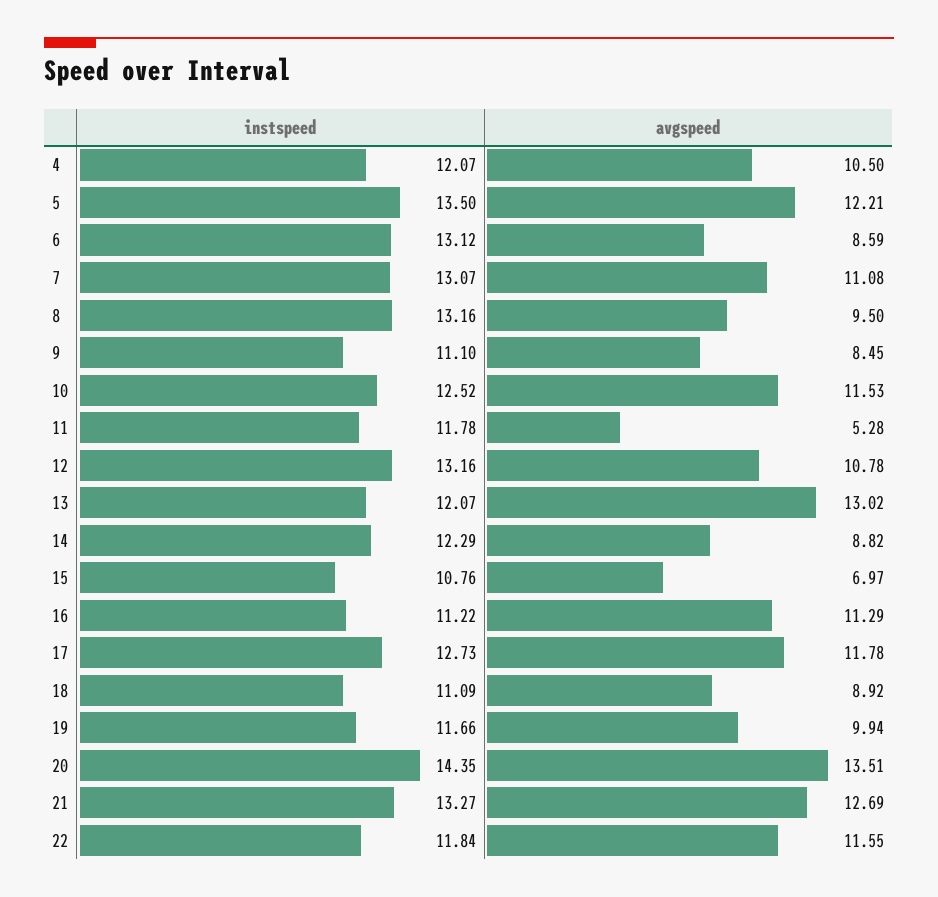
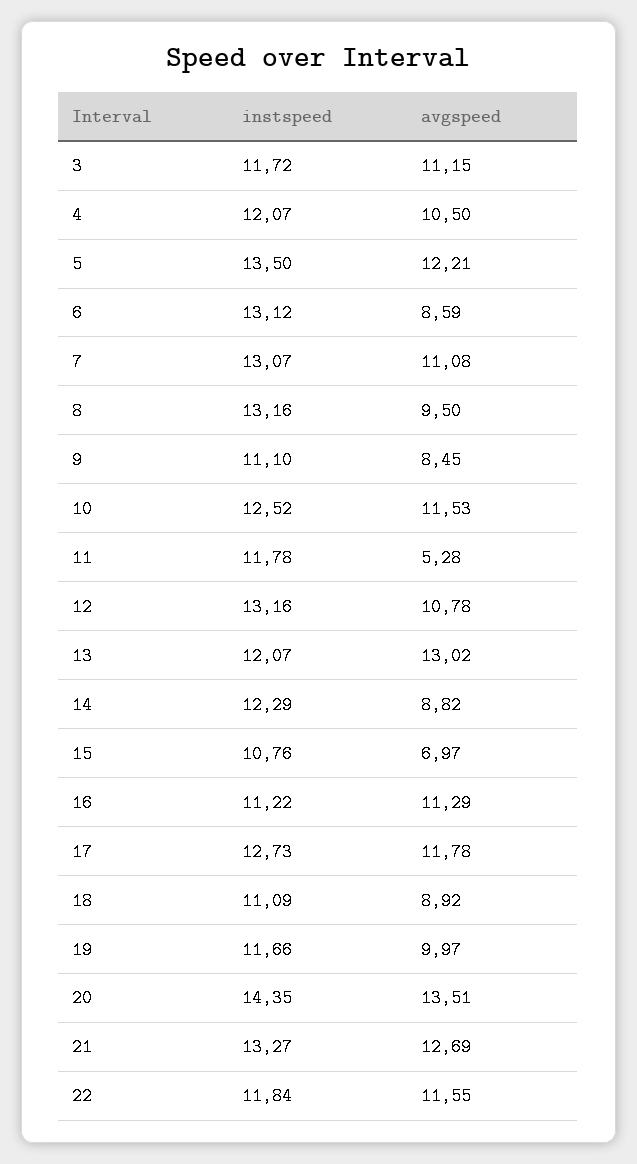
avgspeed, 19: 9.94 -> 9.97
instspeed, 3: none -> 11.72
avgspeed, 3: none -> 11.15

